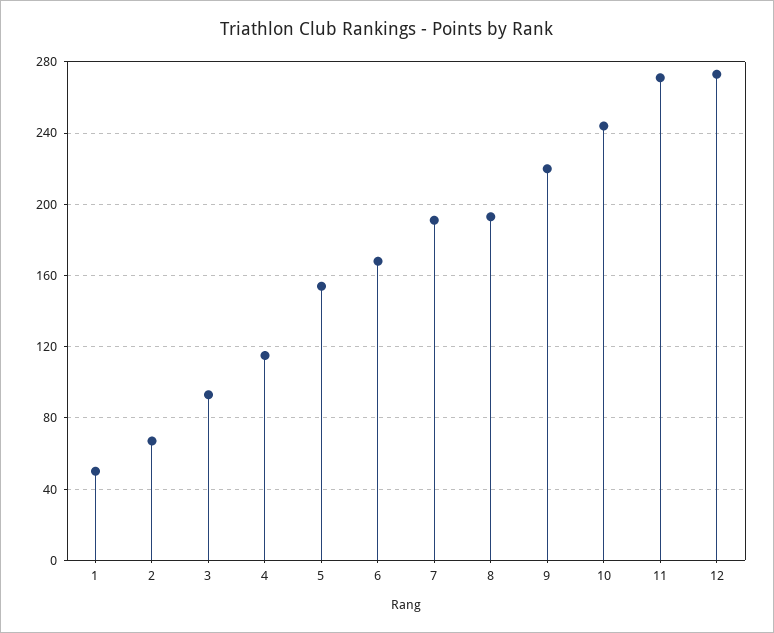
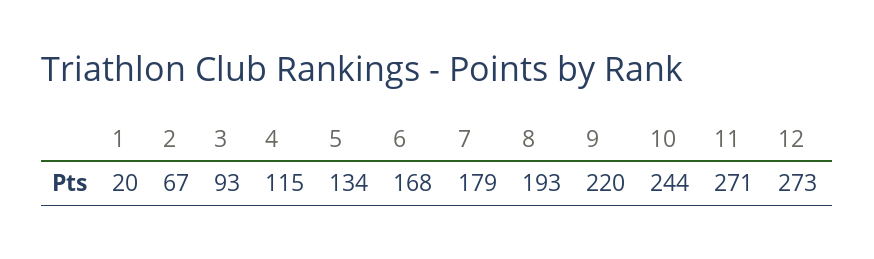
1: 50 -> 20
5: 155 -> 134
7: 190 -> 179

